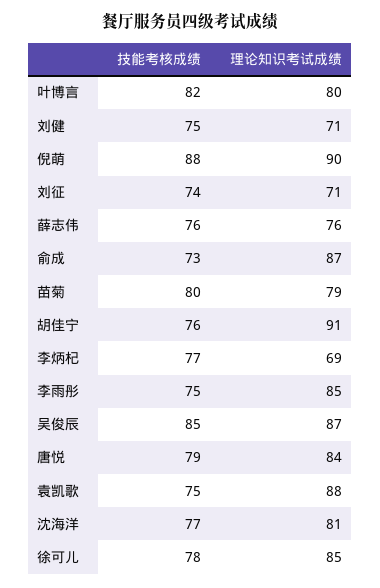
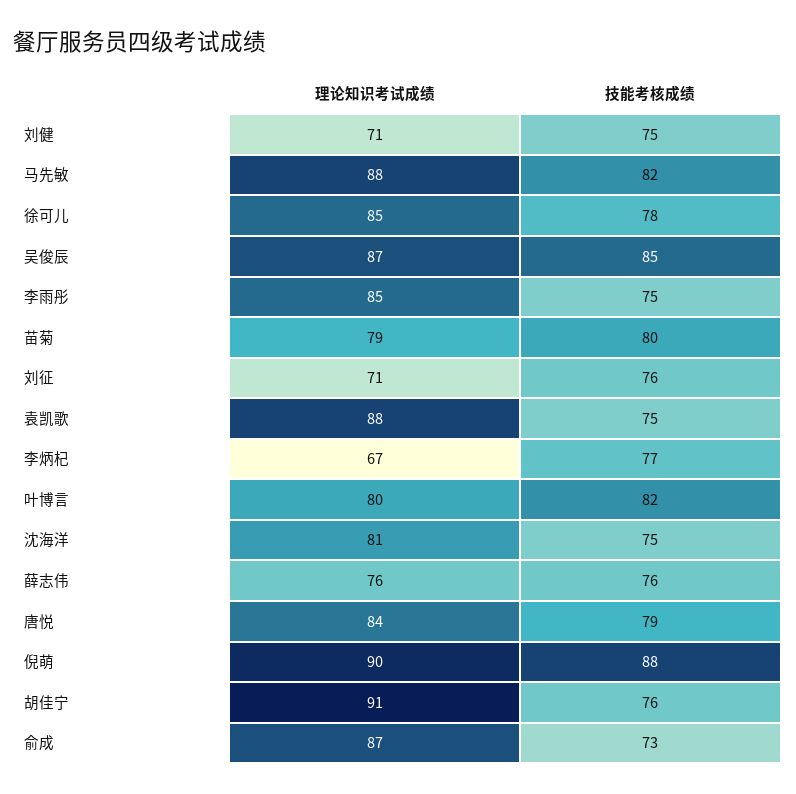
技能考核成绩, 刘征: 74 -> 76
理论知识考试成绩, 李炳杞: 69 -> 67
技能考核成绩, 沈海洋: 77 -> 75
理论知识考试成绩, 马先敏: none -> 88
技能考核成绩, 马先敏: none -> 82

